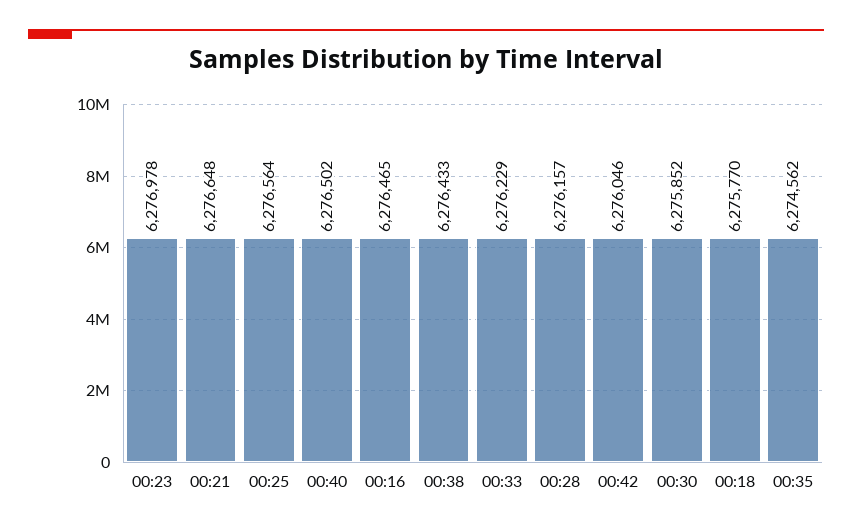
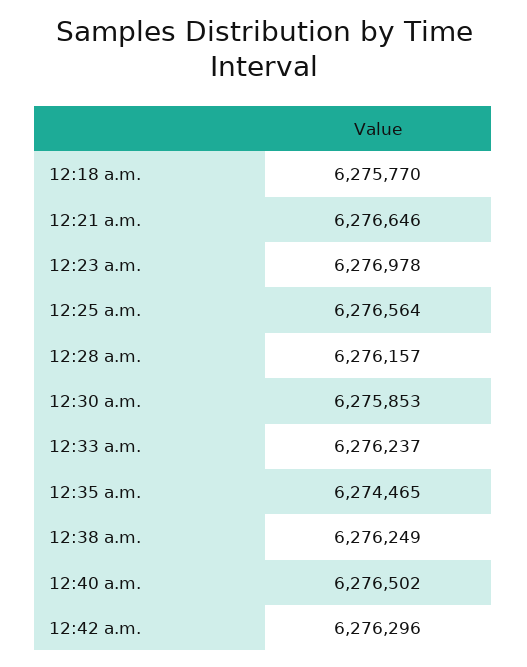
00:21: 6276648 -> 6276646
00:16: 6276465 -> none
00:38: 6276433 -> 6276249
00:33: 6276229 -> 6276237
00:42: 6276046 -> 6276296
00:30: 6275852 -> 6275853
00:35: 6274562 -> 6274465

